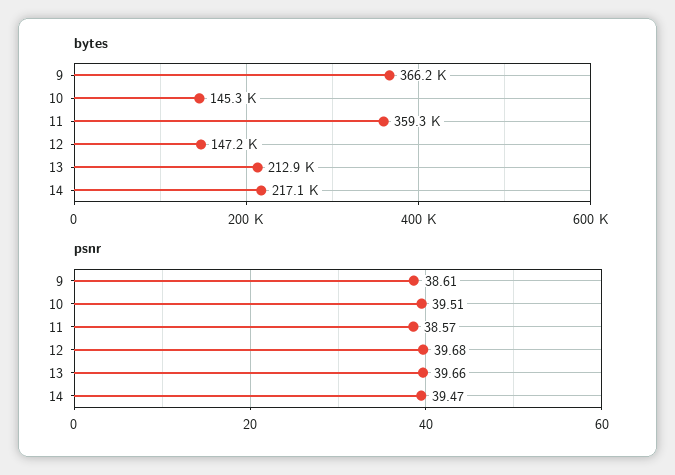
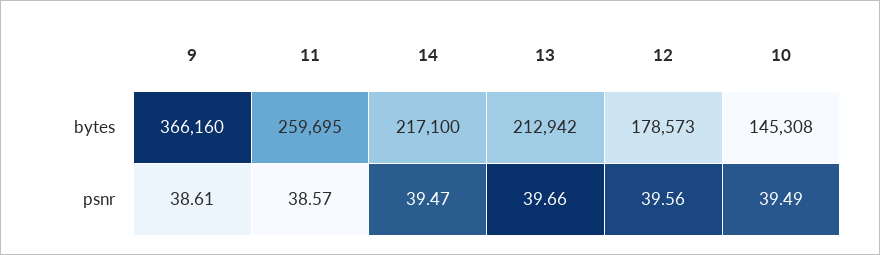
bytes, 11: 359300 -> 259695
bytes, 12: 147200 -> 178573
psnr, 10: 39.51 -> 39.49
psnr, 12: 39.68 -> 39.56

